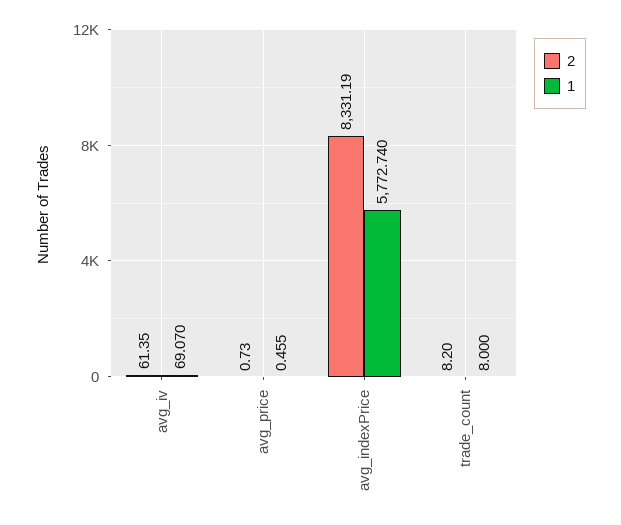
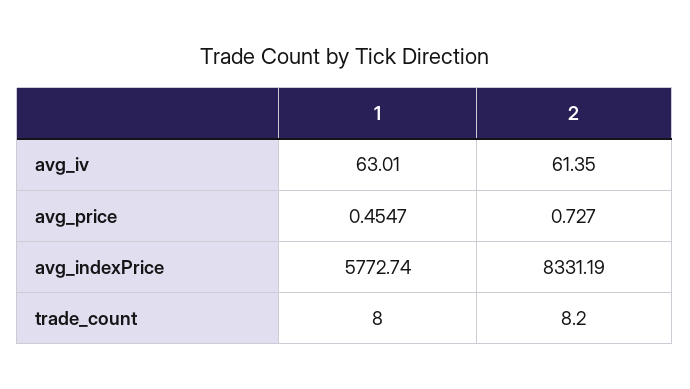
1, avg_iv: 69.07 -> 63.01

